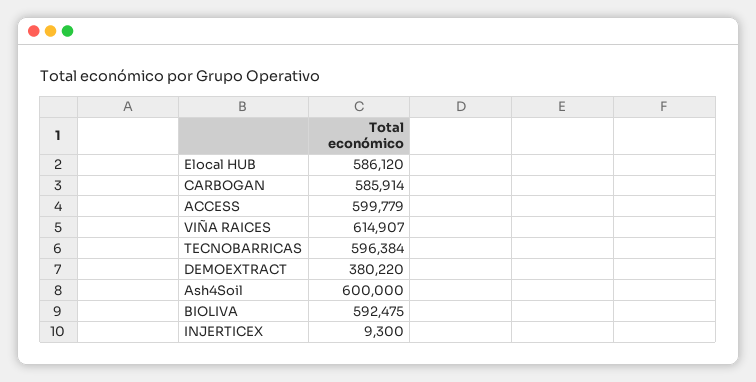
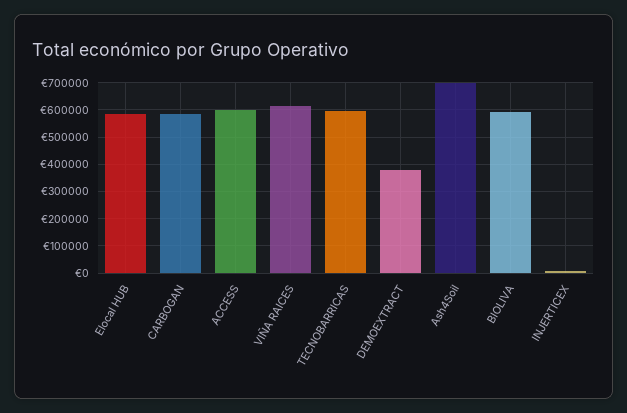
Ash4Soil: 600000 -> 700000

